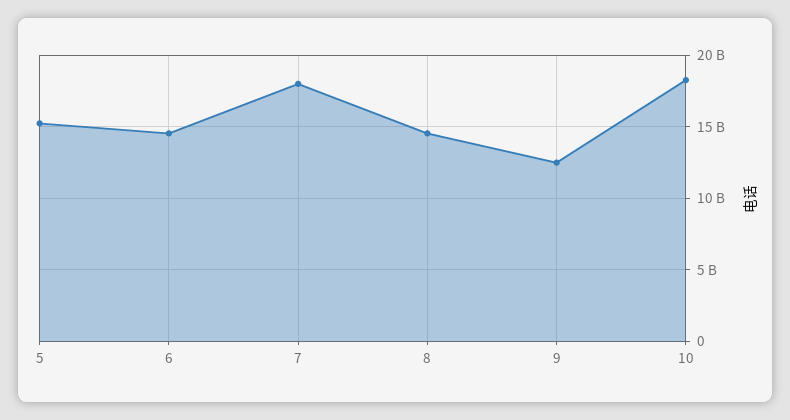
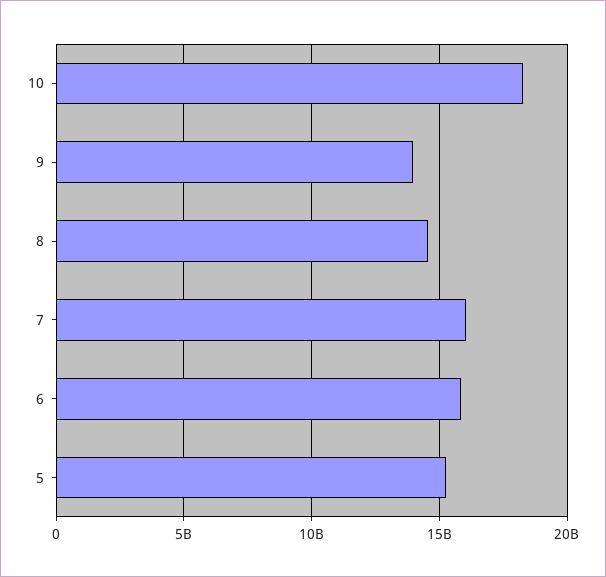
6: 14500000000 -> 16000000000
7: 18000000000 -> 16000000000
9: 12500000000 -> 14000000000

